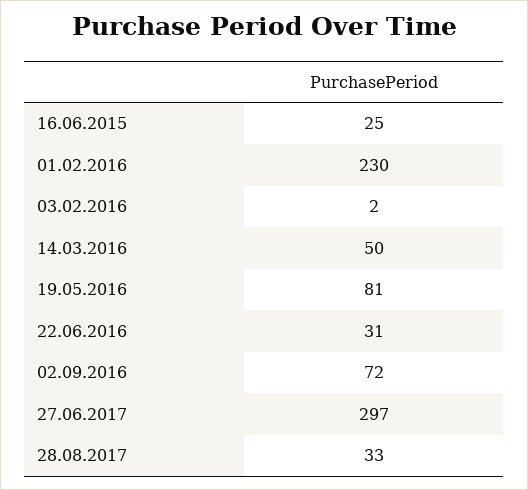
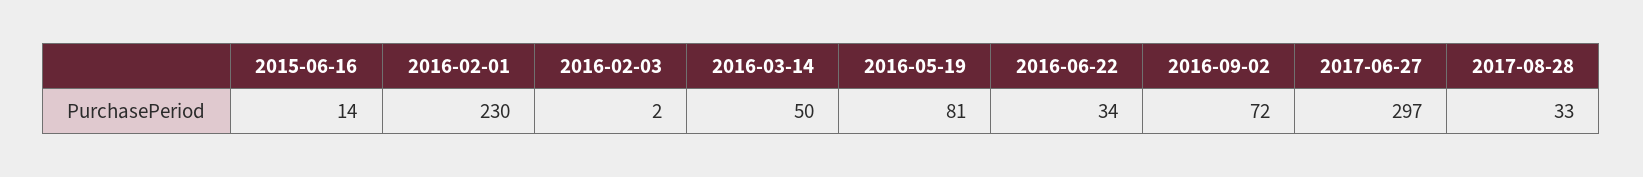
16.06.2015: 25 -> 14
22.06.2016: 31 -> 34

